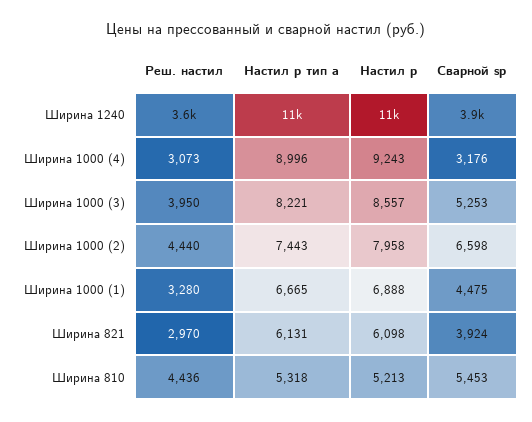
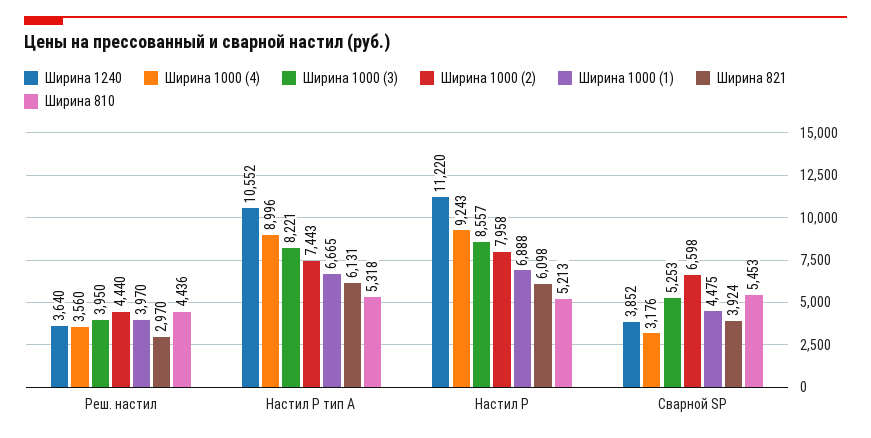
Ширина 1000 (4), Реш. настил: 3073 -> 3560
Ширина 1000 (1), Реш. настил: 3280 -> 3970

